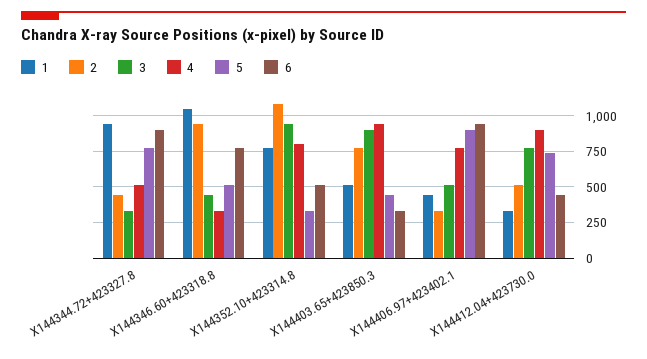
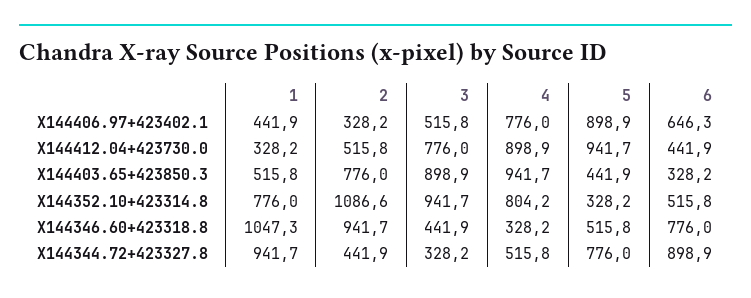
6, X144406.97+423402.1: 950 -> 646.3
5, X144412.04+423730.0: 750 -> 941.7

